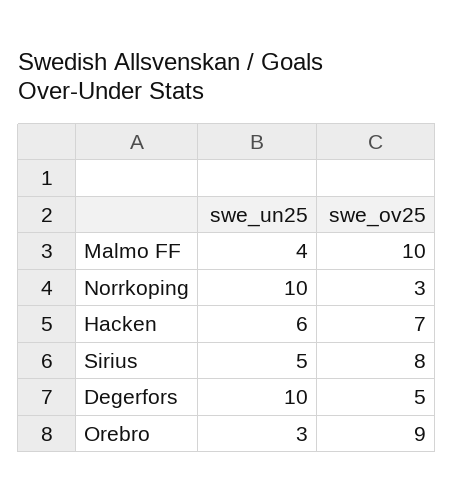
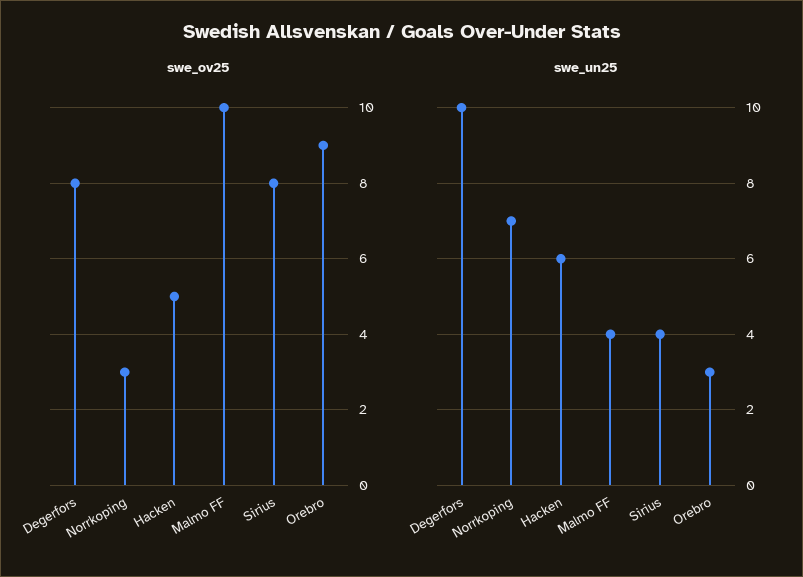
swe_un25, Norrkoping: 10 -> 7
swe_ov25, Hacken: 7 -> 5
swe_un25, Sirius: 5 -> 4
swe_ov25, Degerfors: 5 -> 8

